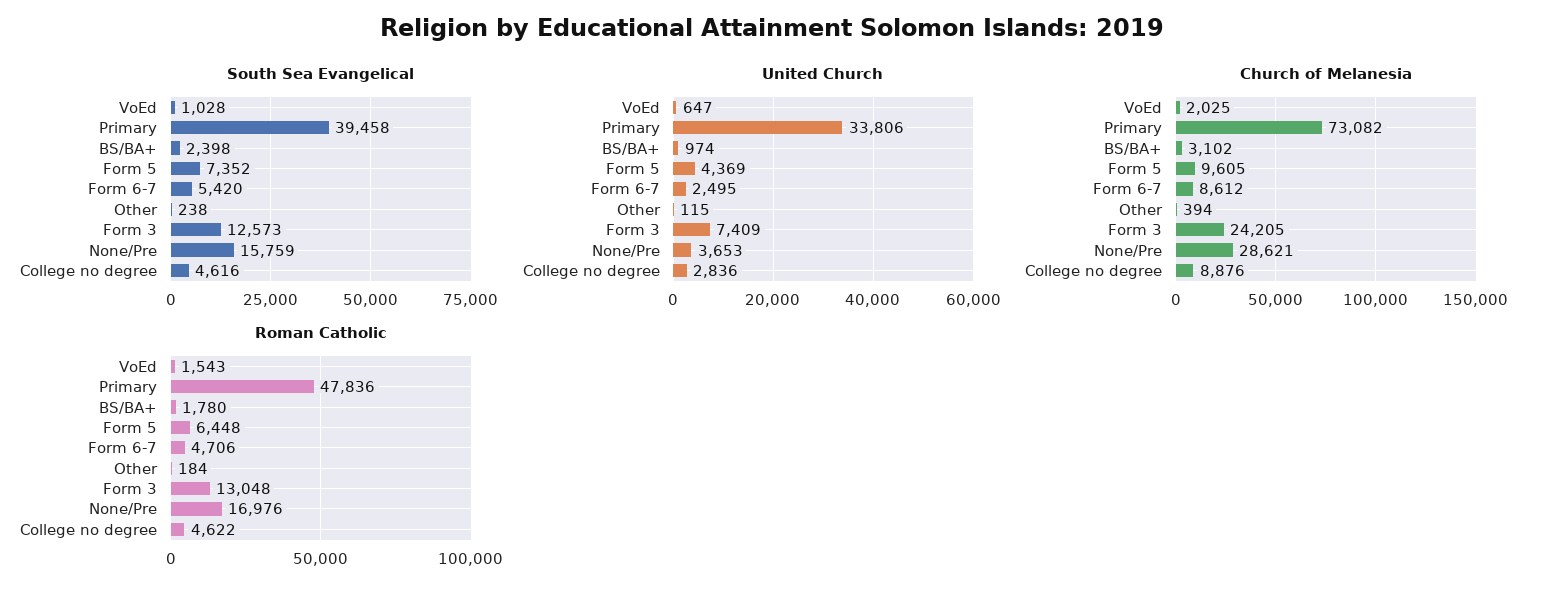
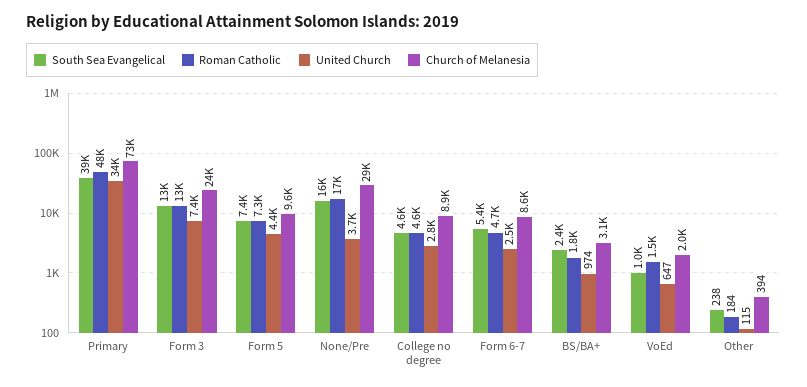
Roman Catholic, Form 5: 6448 -> 7300

